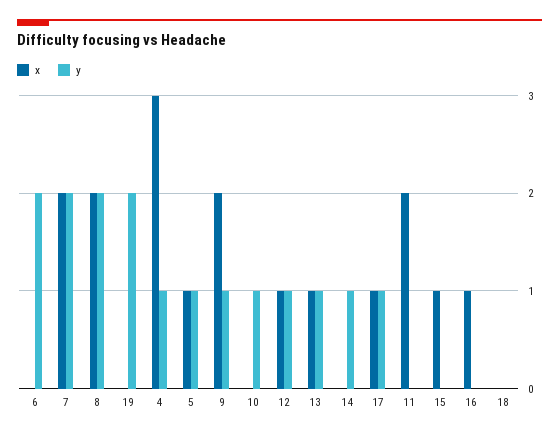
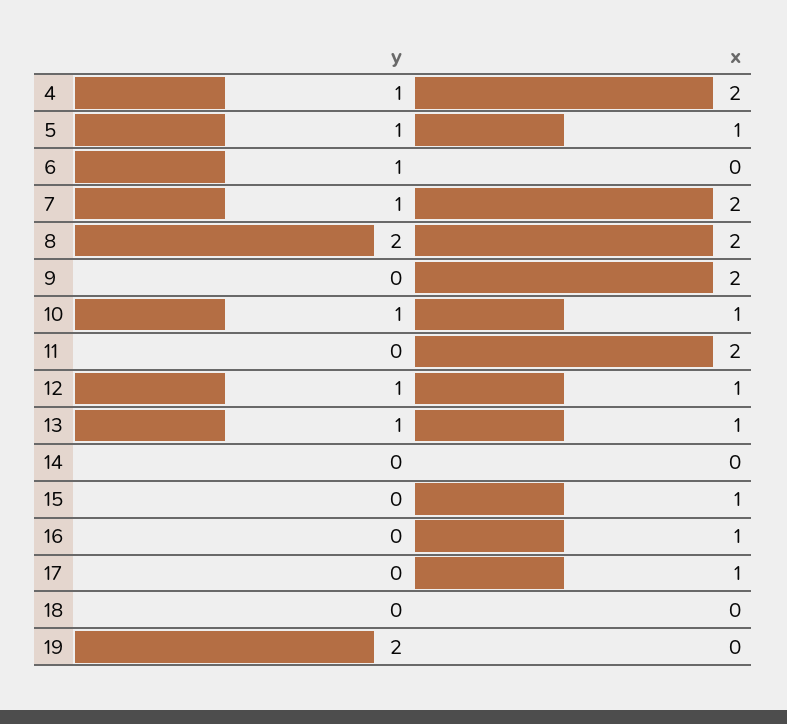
y, 6: 2 -> 1
y, 7: 2 -> 1
x, 4: 3 -> 2
y, 9: 1 -> 0
x, 10: 0 -> 1
y, 14: 1 -> 0
y, 17: 1 -> 0

